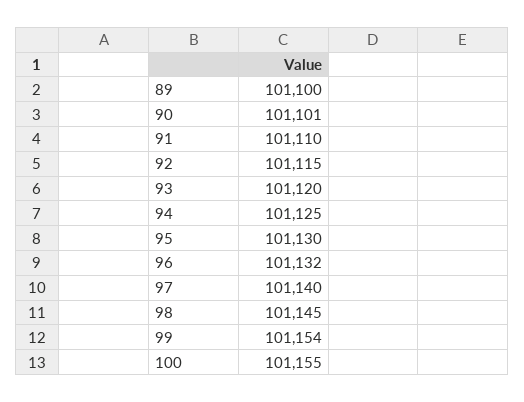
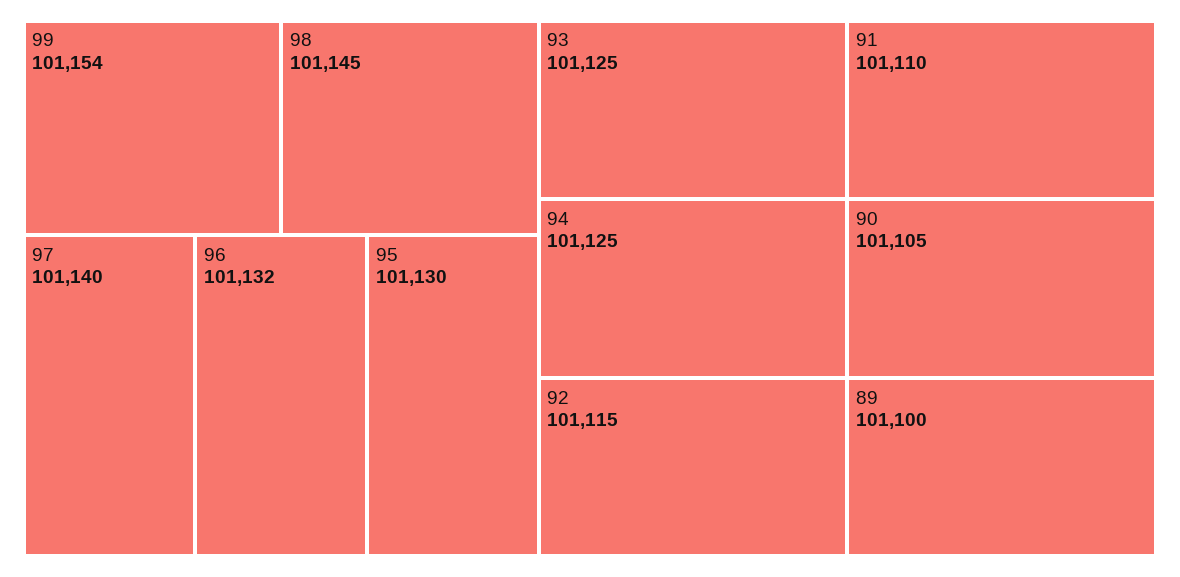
90: 101101 -> 101105
93: 101120 -> 101125
100: 101155 -> none

